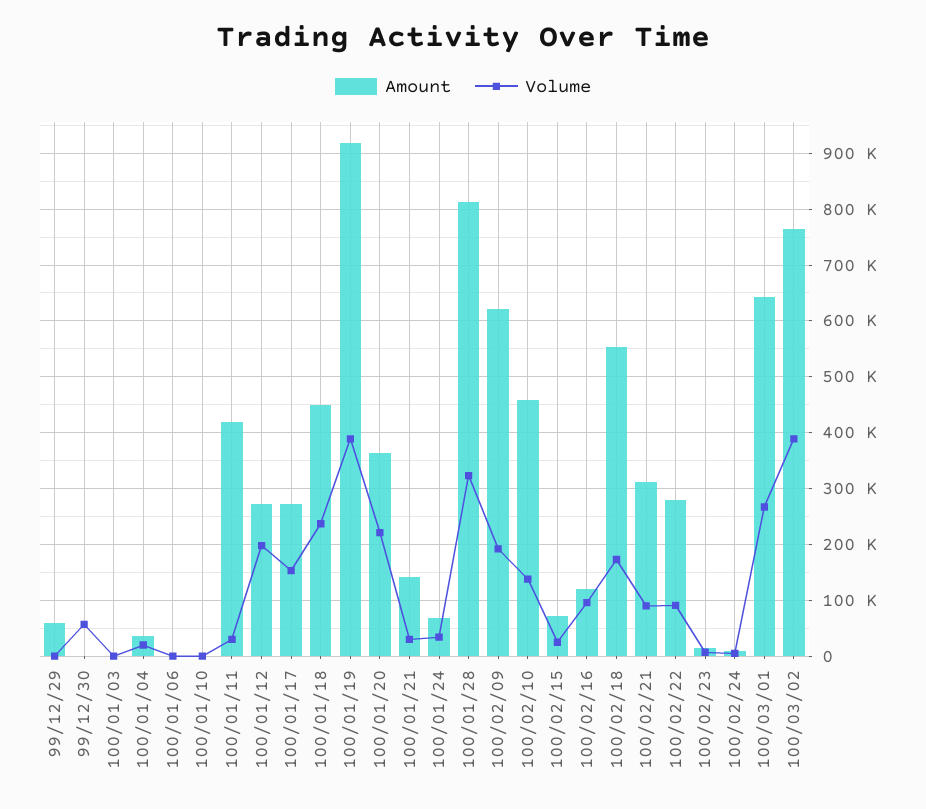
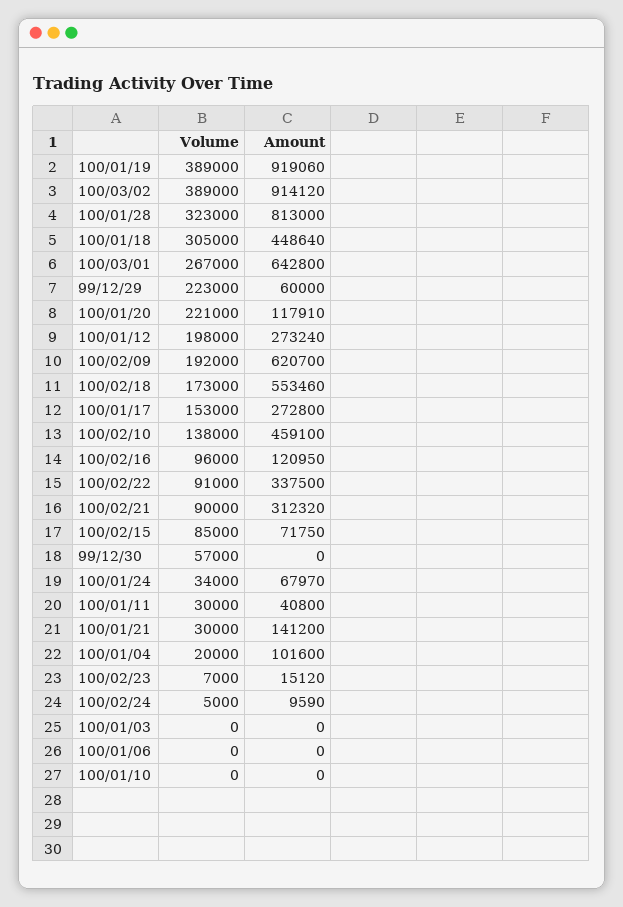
Volume, 99/12/29: 0 -> 223000
Amount, 100/01/04: 40000 -> 101600
Amount, 100/01/11: 420000 -> 40800
Volume, 100/01/18: 240000 -> 305000
Amount, 100/01/20: 360000 -> 117910
Volume, 100/02/15: 20000 -> 85000
Amount, 100/02/22: 280000 -> 337500
Amount, 100/03/02: 760000 -> 914120

